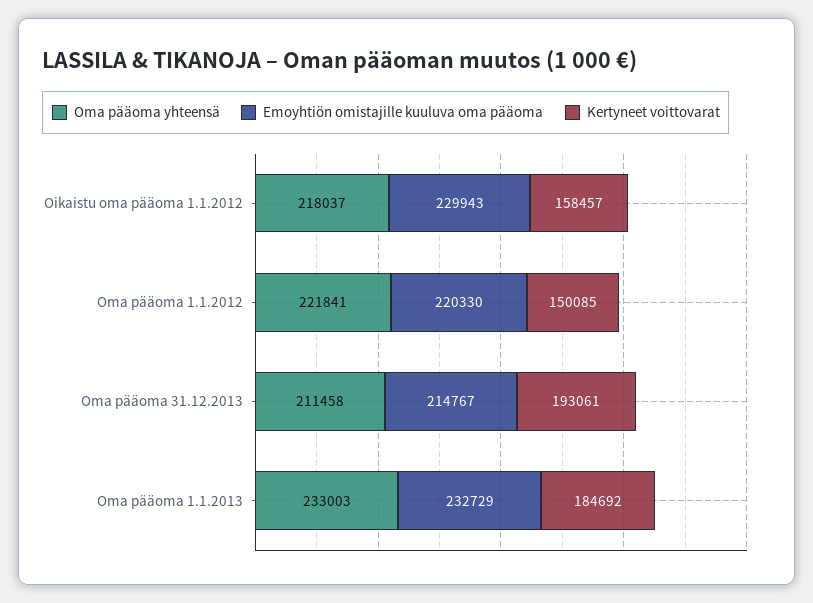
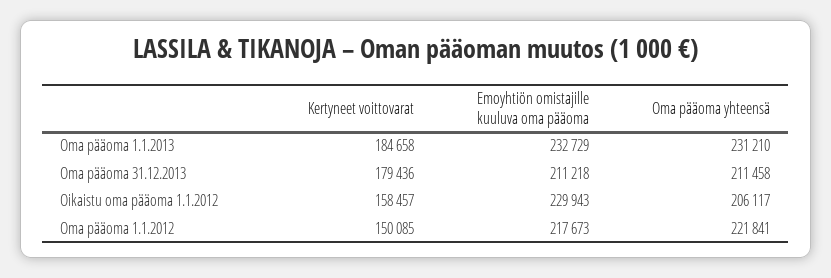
Oma pääoma yhteensä, Oikaistu oma pääoma 1.1.2012: 218037 -> 206117
Emoyhtiön omistajille kuuluva oma pääoma, Oma pääoma 1.1.2012: 220330 -> 217673
Emoyhtiön omistajille kuuluva oma pääoma, Oma pääoma 31.12.2013: 214767 -> 211218
Kertyneet voittovarat, Oma pääoma 31.12.2013: 193061 -> 179436
Oma pääoma yhteensä, Oma pääoma 1.1.2013: 233003 -> 231210
Kertyneet voittovarat, Oma pääoma 1.1.2013: 184692 -> 184658

